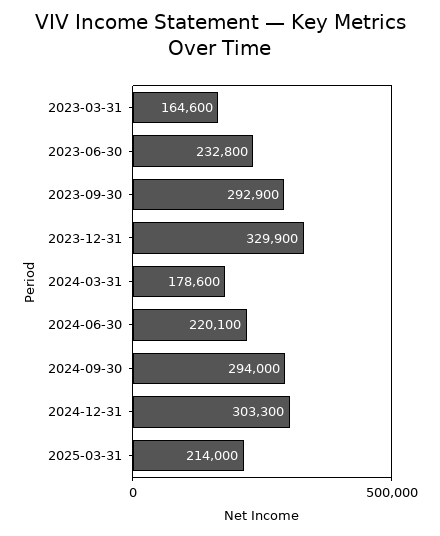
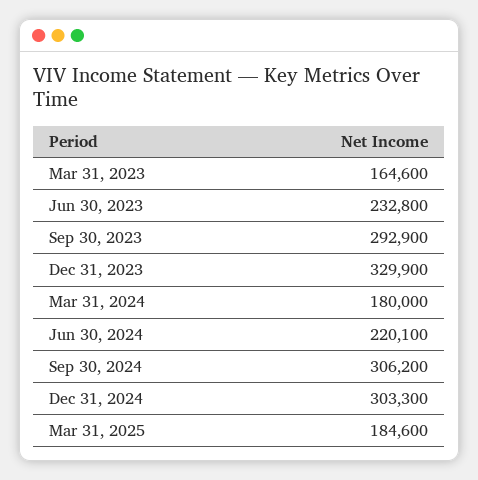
2024-03-31: 178600 -> 180000
2024-09-30: 294000 -> 306200
2025-03-31: 214000 -> 184600

